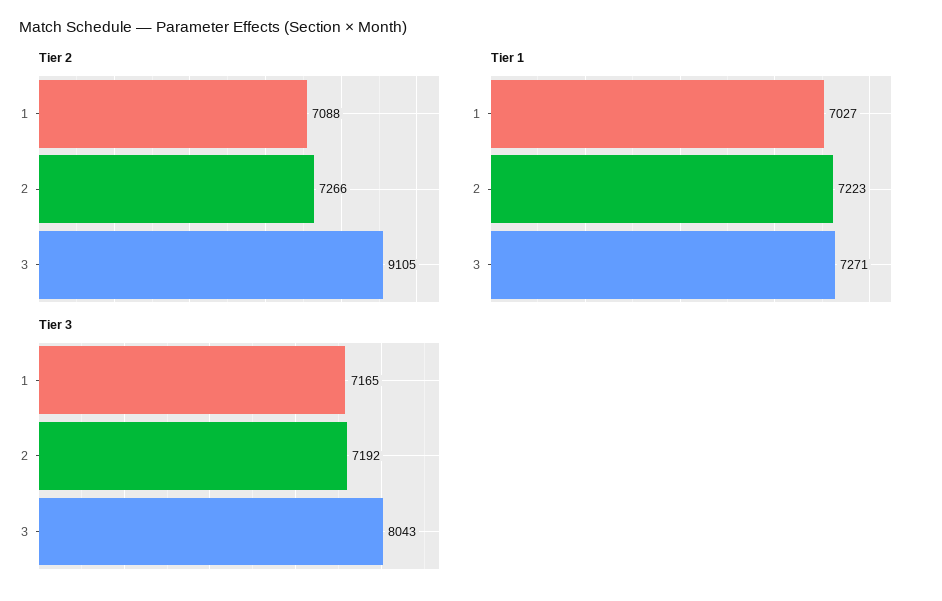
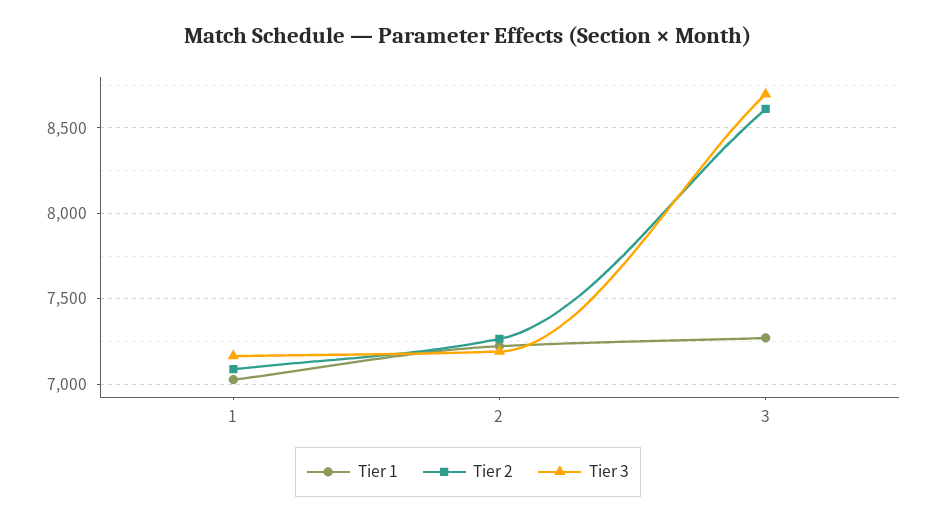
Tier 2, 3: 9105 -> 8600
Tier 3, 3: 8043 -> 8700

